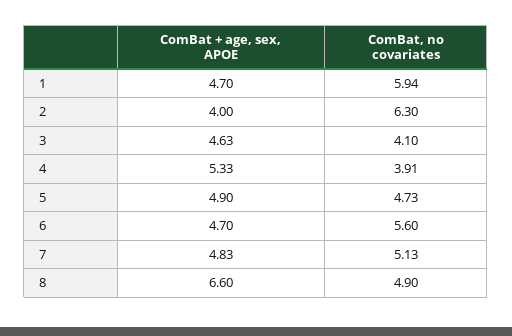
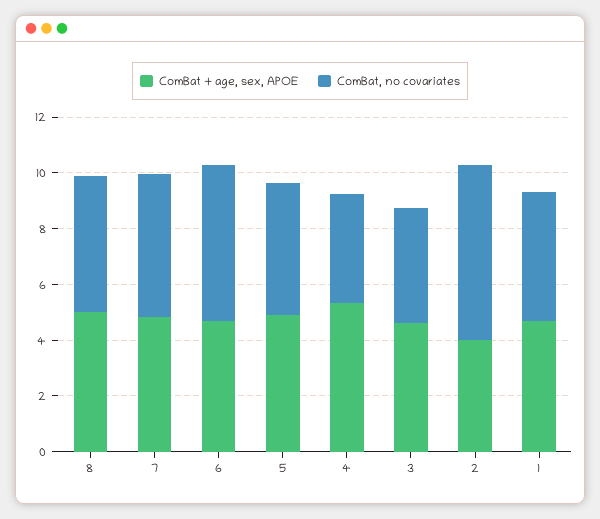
ComBat, no covariates, 1: 5.94 -> 4.5
ComBat + age, sex, APOE, 8: 6.6 -> 5

